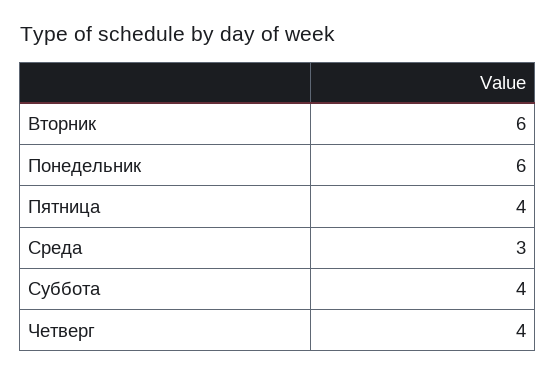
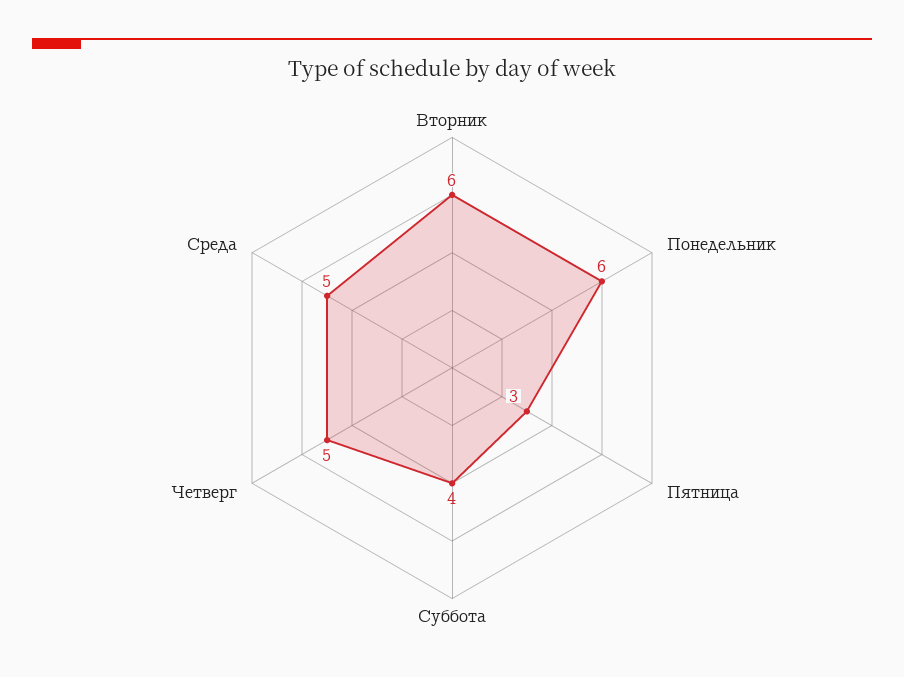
Пятница: 4 -> 3
Среда: 3 -> 5
Четверг: 4 -> 5

